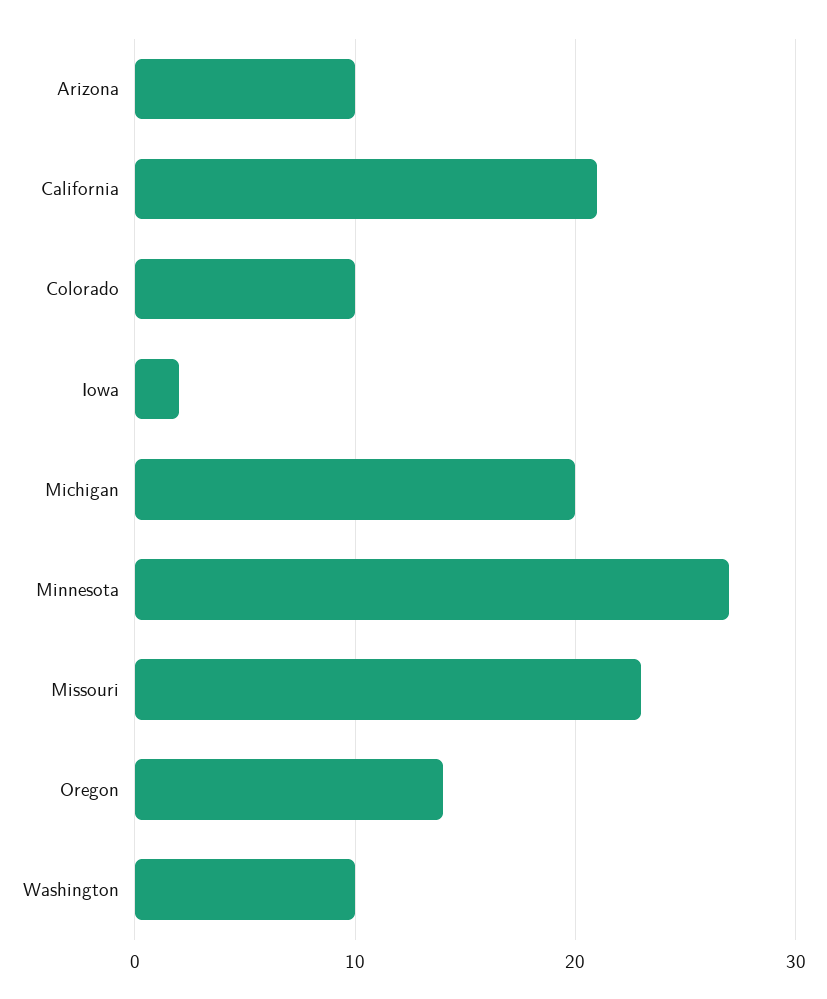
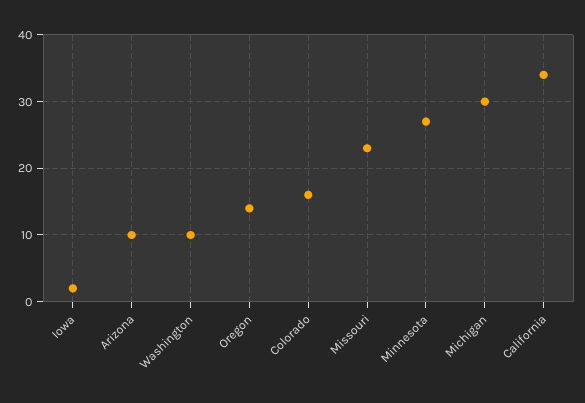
California: 21 -> 34
Colorado: 10 -> 16
Michigan: 20 -> 30

